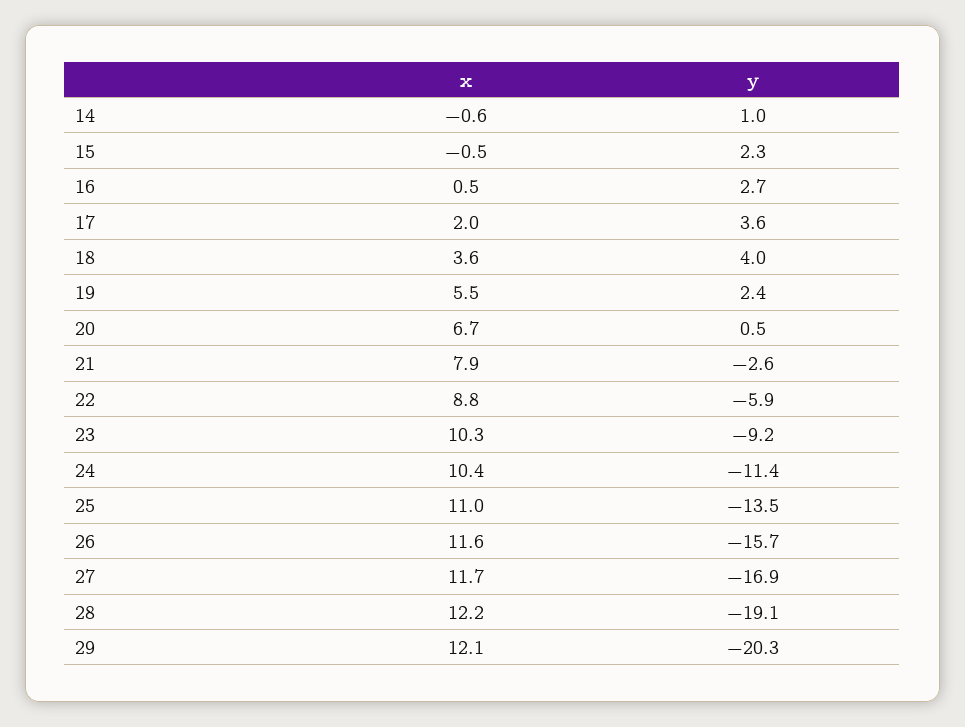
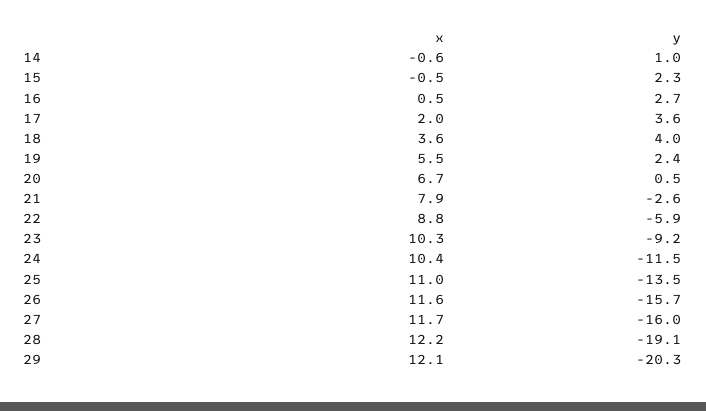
y, 24: -11.4 -> -11.5
y, 27: -16.9 -> -16

